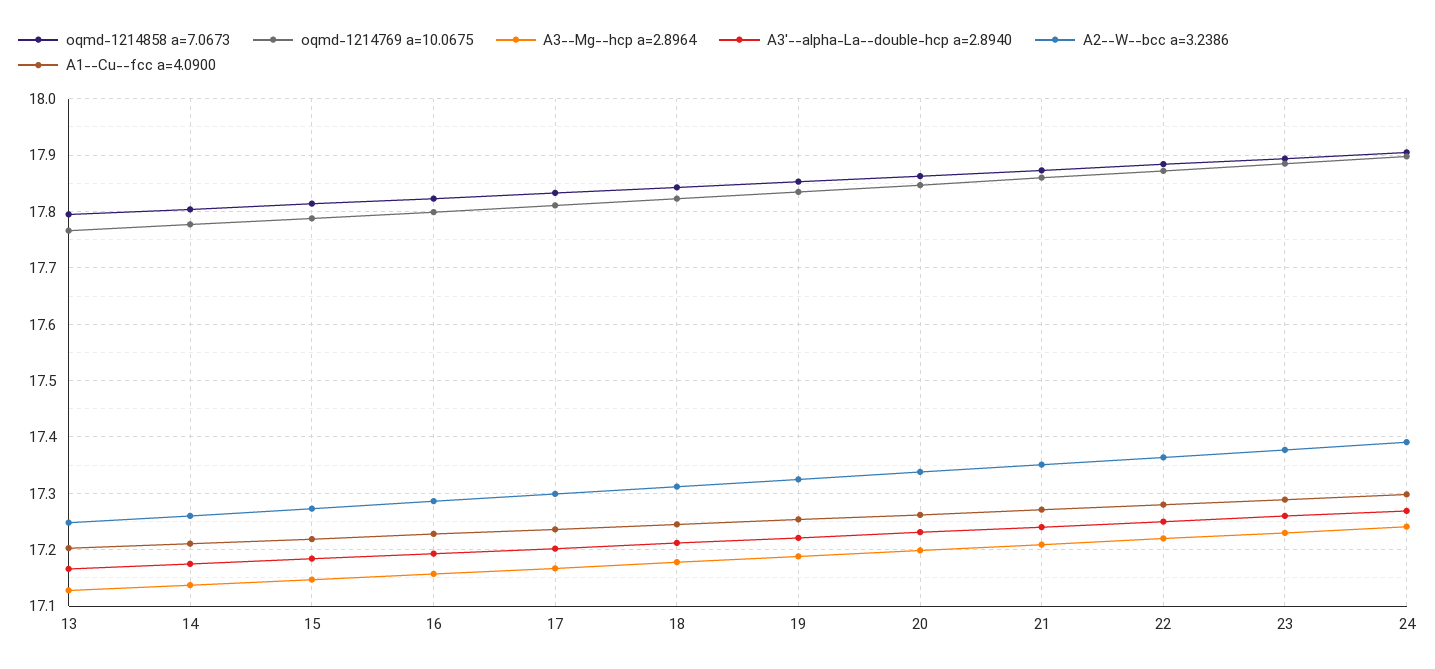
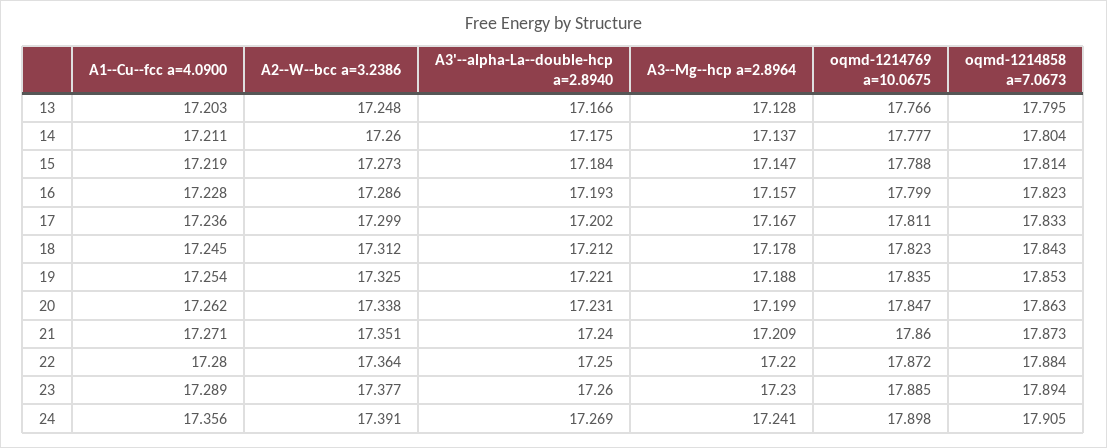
A1--Cu--fcc a=4.0900, 24: 17.3 -> 17.356

